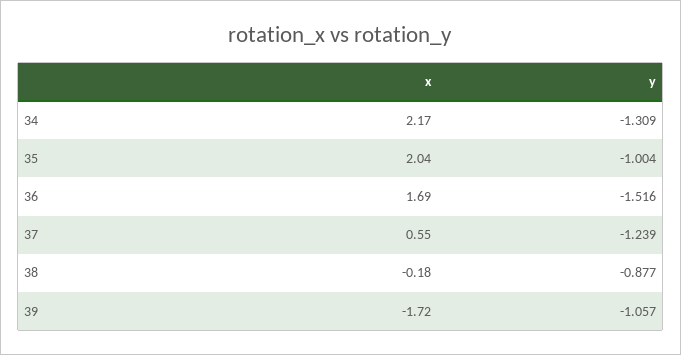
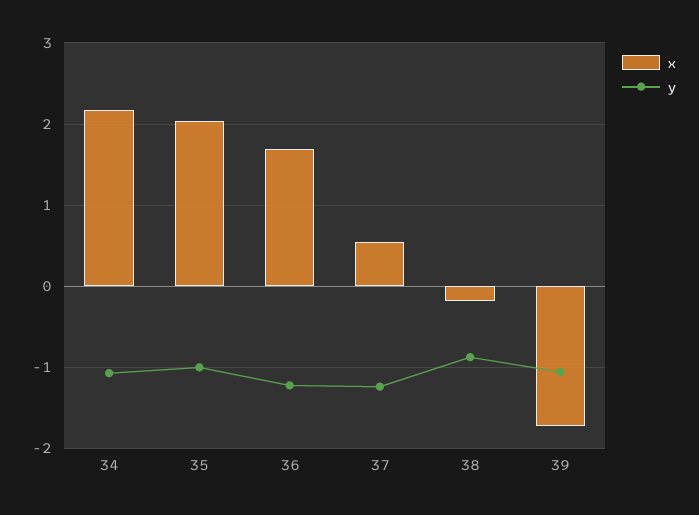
y, 34: -1.309 -> -1.1
y, 36: -1.516 -> -1.2

